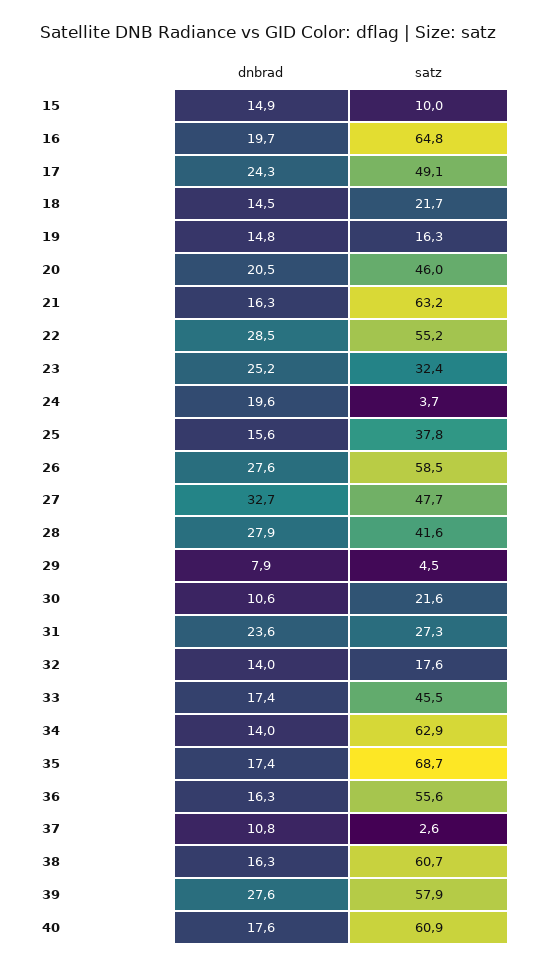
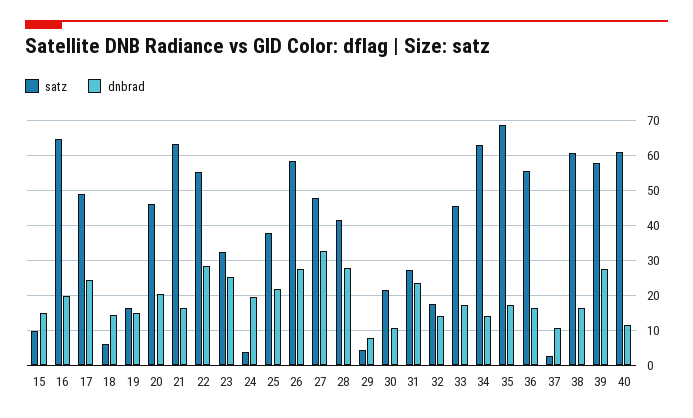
satz, 18: 21.7 -> 6
dnbrad, 25: 15.6 -> 22
dnbrad, 40: 17.6 -> 12

